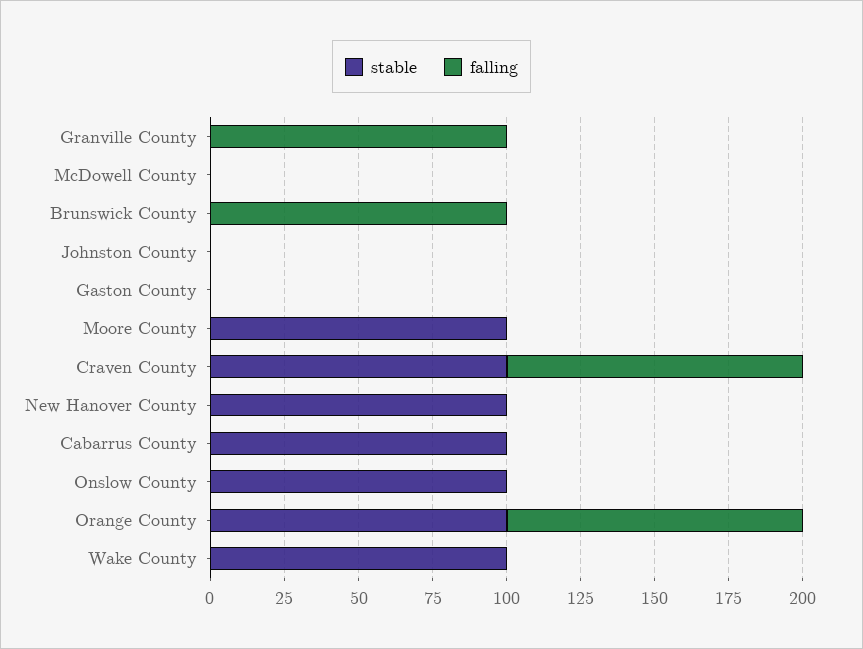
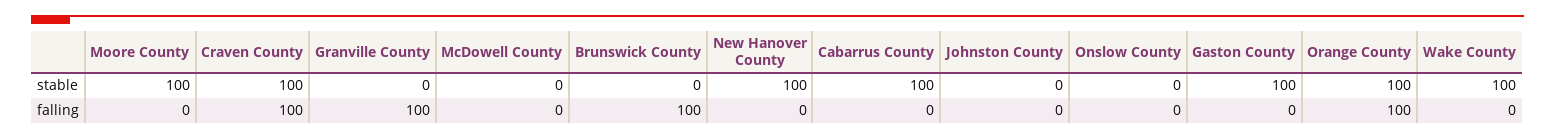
stable, Gaston County: 0 -> 100
stable, Onslow County: 100 -> 0

